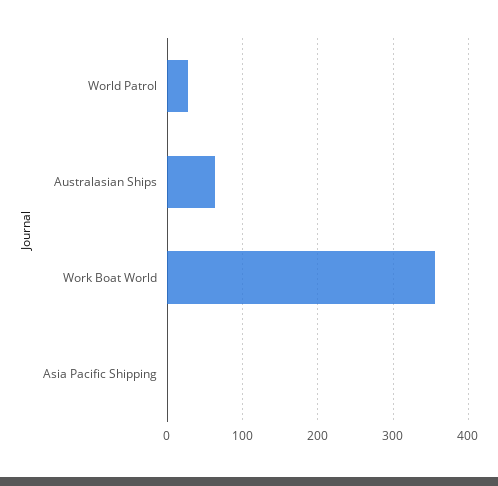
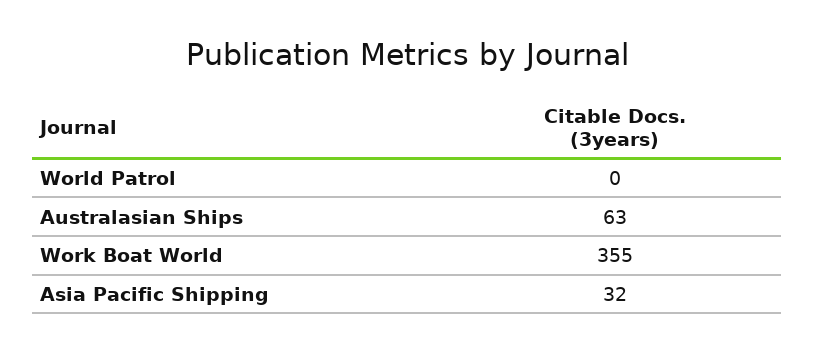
World Patrol: 30 -> 0
Asia Pacific Shipping: 0 -> 32

